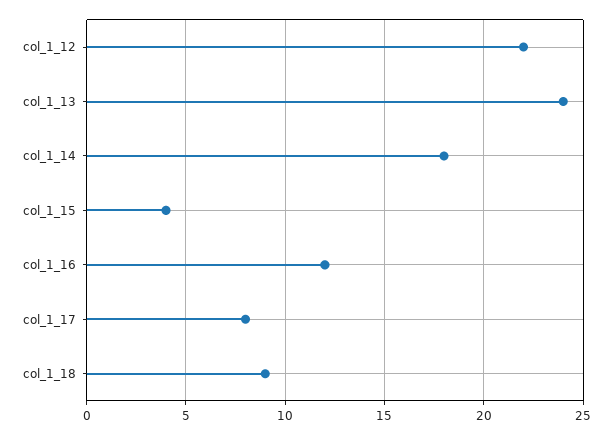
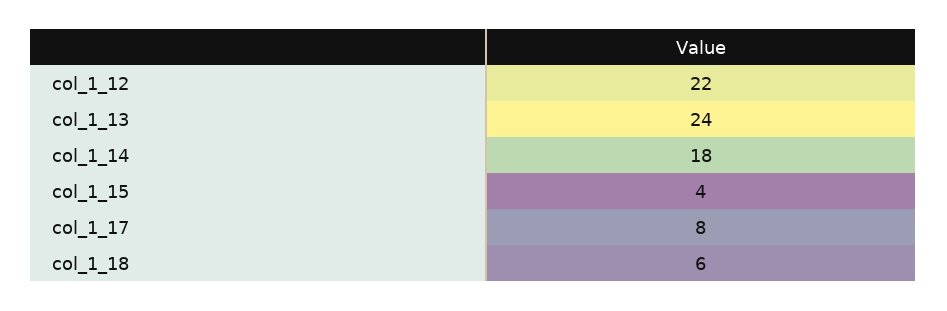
col_1_16: 12 -> none
col_1_18: 9 -> 6

